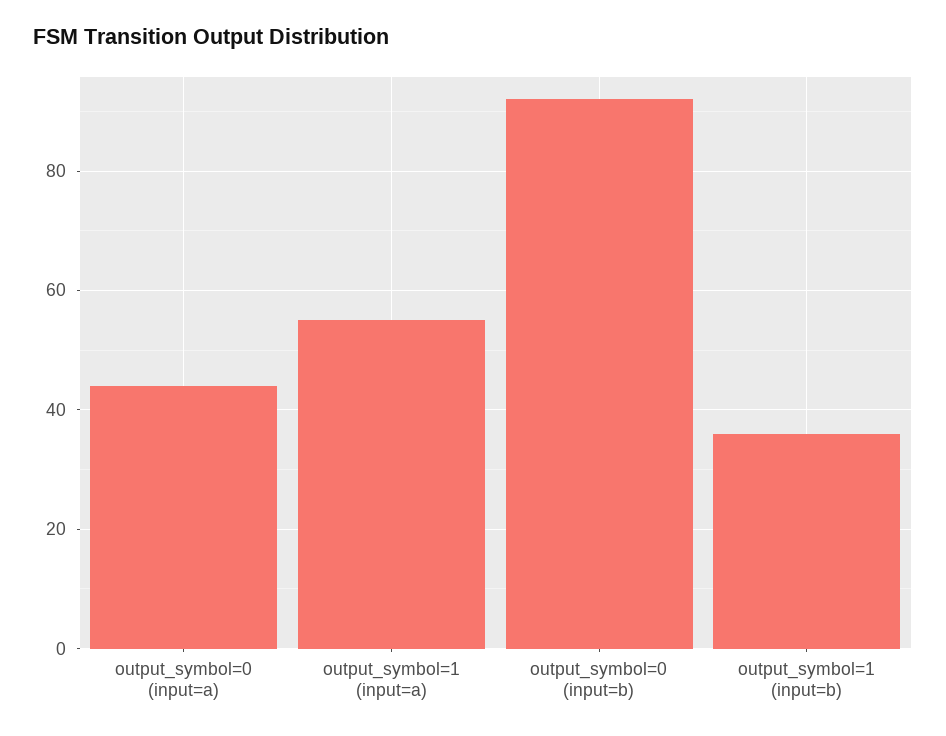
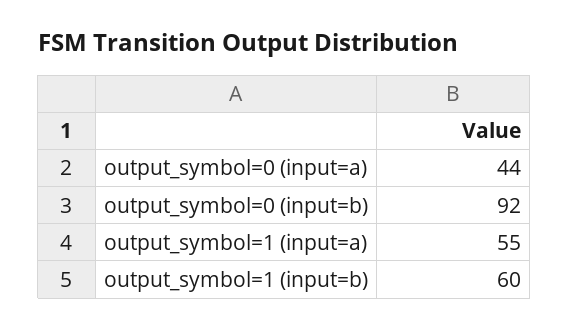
output_symbol=1 (input=b): 35 -> 60

